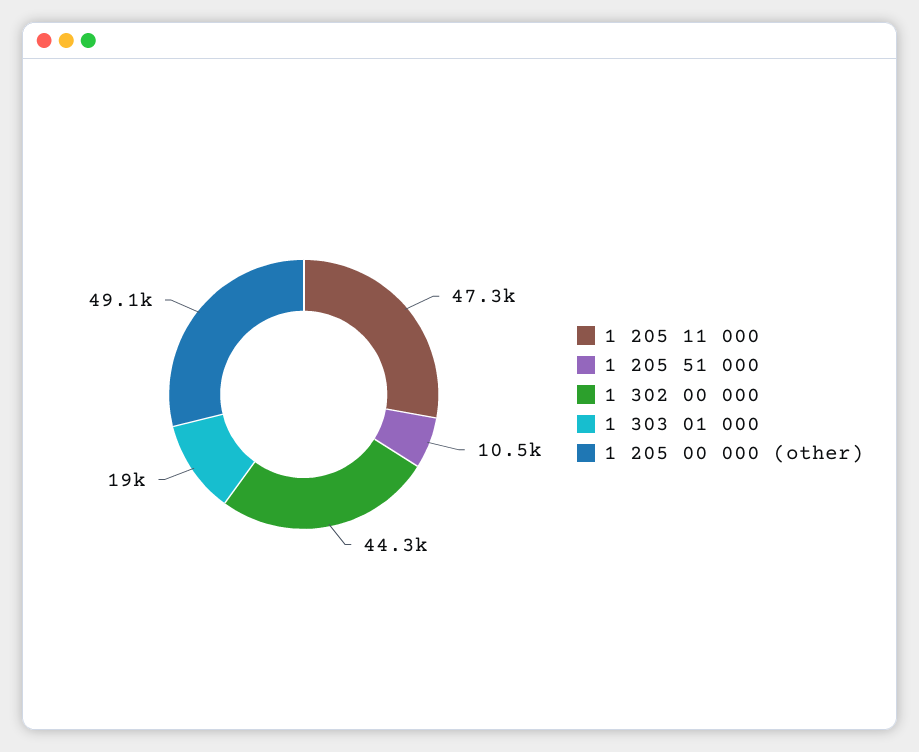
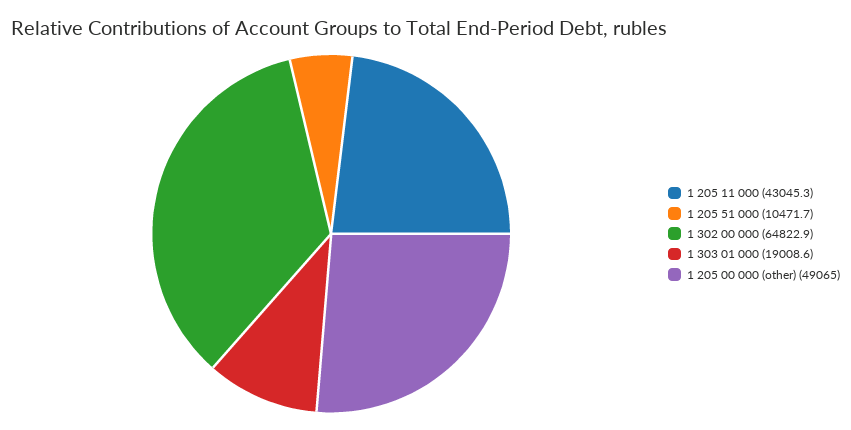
1 205 11 000: 47300 -> 43045.3
1 302 00 000: 44300 -> 64822.9

